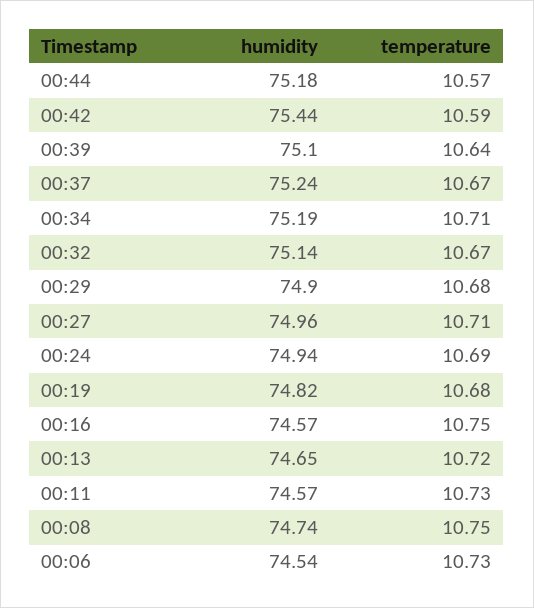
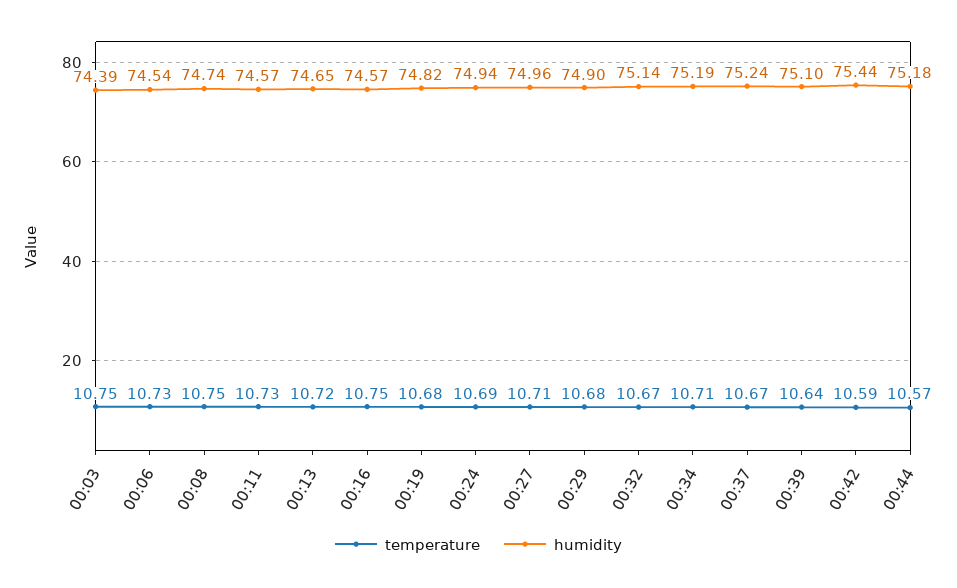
temperature, 00:03: none -> 10.75
humidity, 00:03: none -> 74.39

